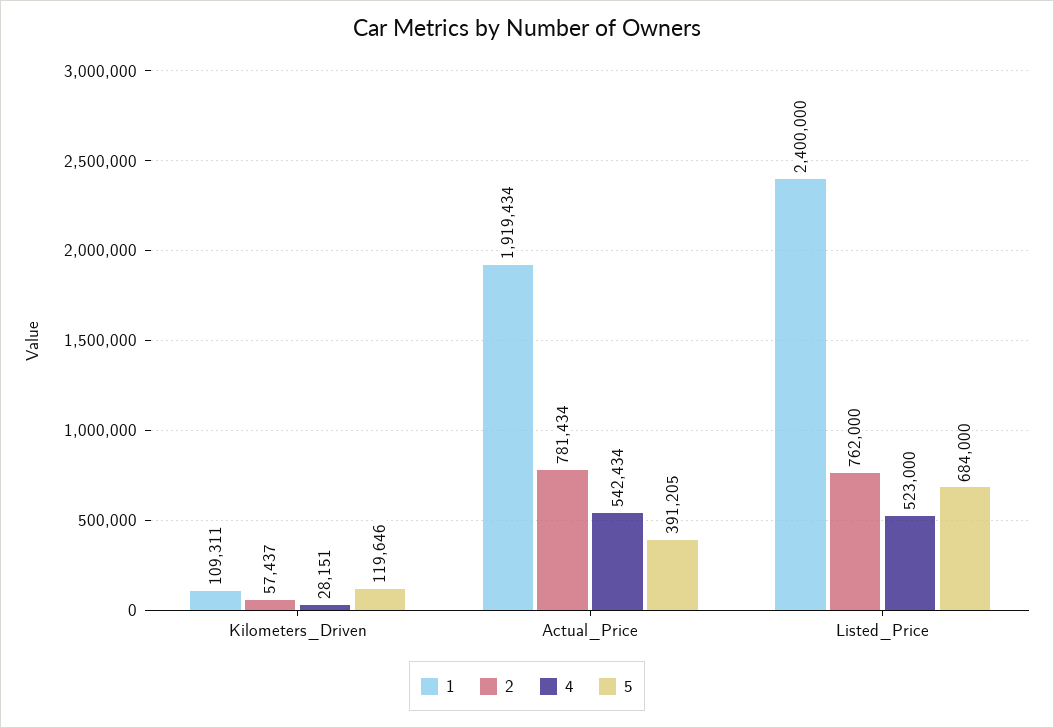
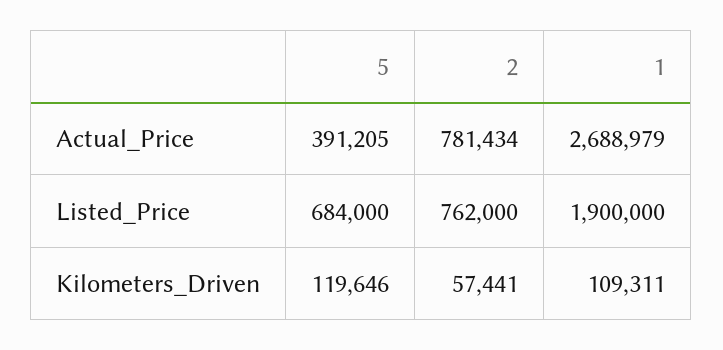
2, Kilometers_Driven: 57437 -> 57441
4, Kilometers_Driven: 28151 -> none
1, Actual_Price: 1919434 -> 2688979
4, Actual_Price: 542434 -> none
1, Listed_Price: 2400000 -> 1900000
4, Listed_Price: 523000 -> none

